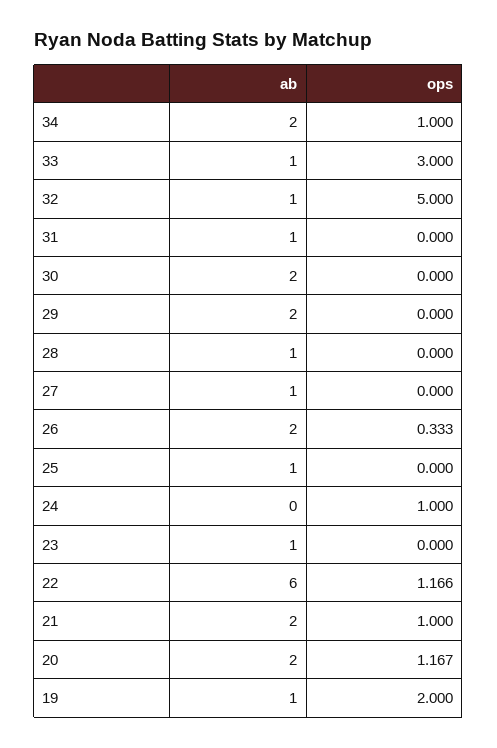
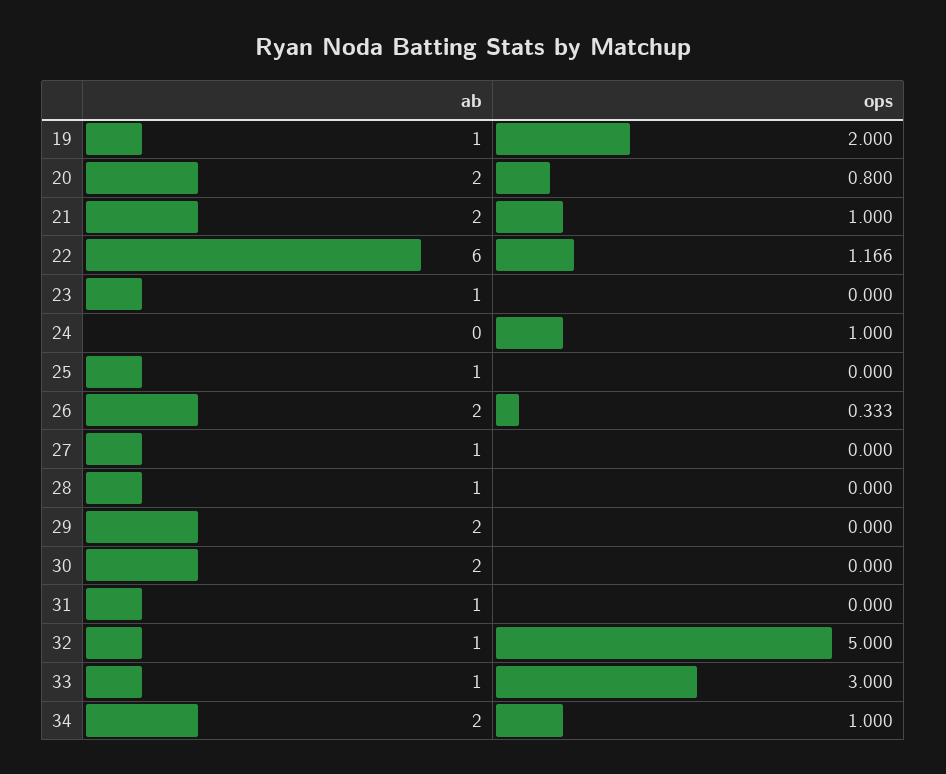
ops, 20: 1.167 -> 0.8

